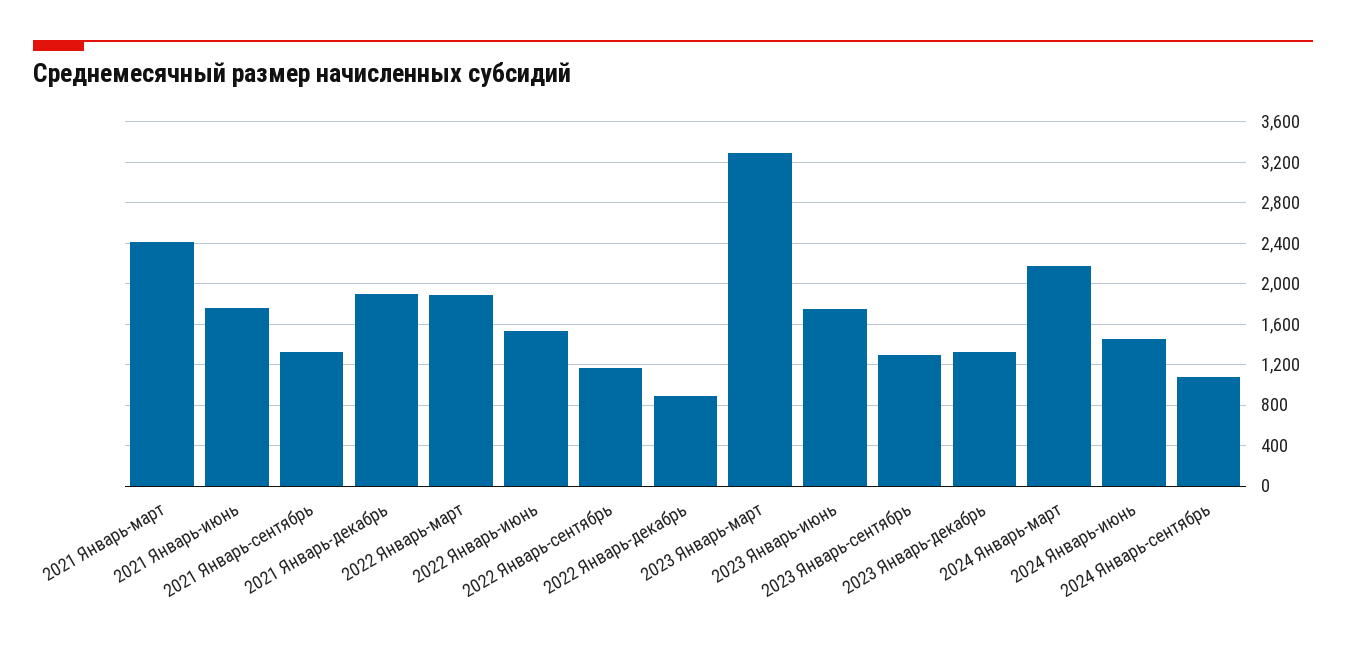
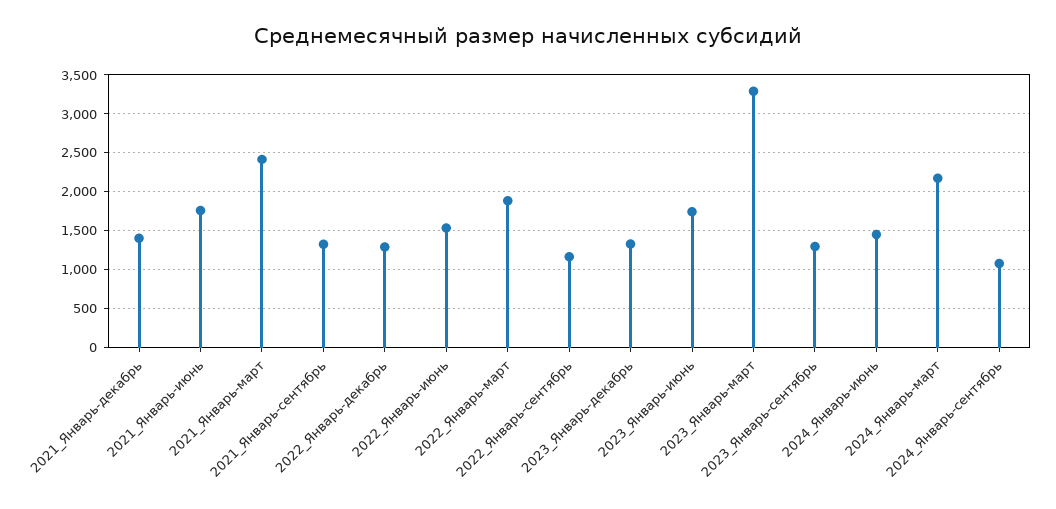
2021 Январь-декабрь: 1900 -> 1400
2022 Январь-декабрь: 900 -> 1300

